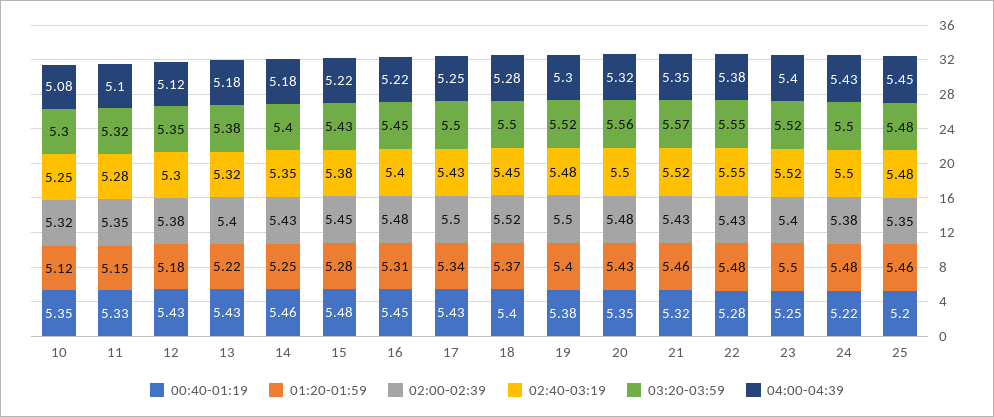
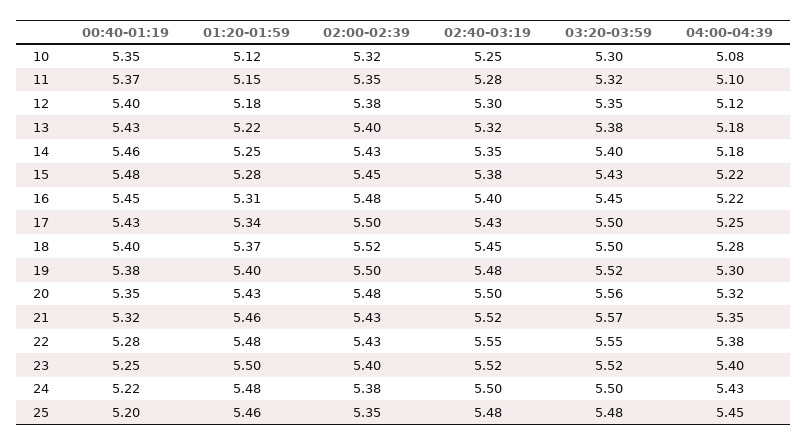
00:40-01:19, 11: 5.33 -> 5.37
00:40-01:19, 12: 5.43 -> 5.4

